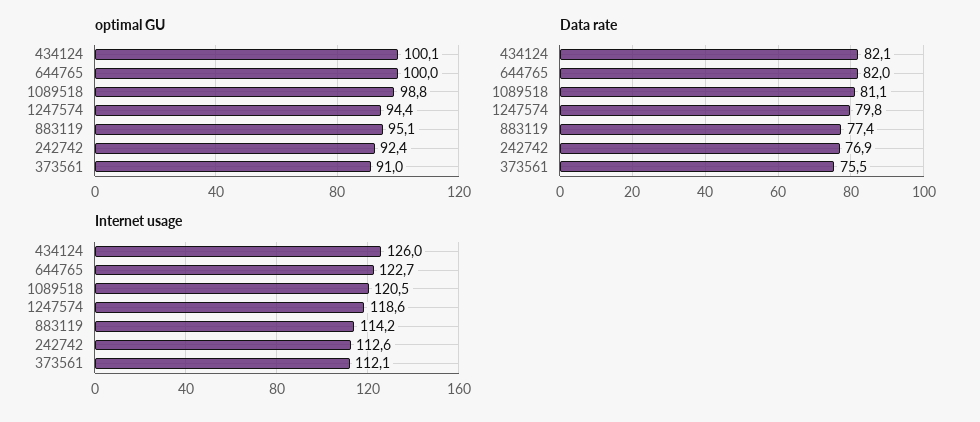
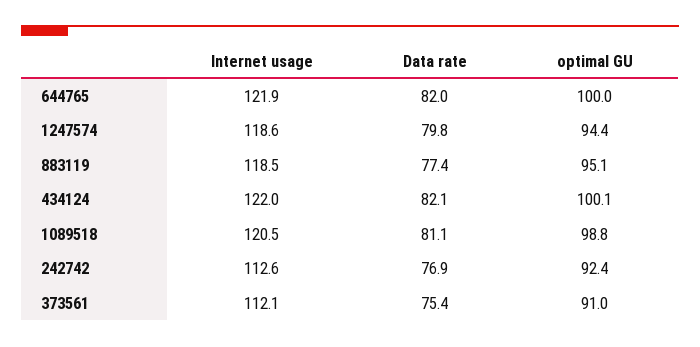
Data rate, 373561: 75.5 -> 75.4
Internet usage, 434124: 126 -> 122
Internet usage, 644765: 122.7 -> 121.9
Internet usage, 883119: 114.2 -> 118.5

